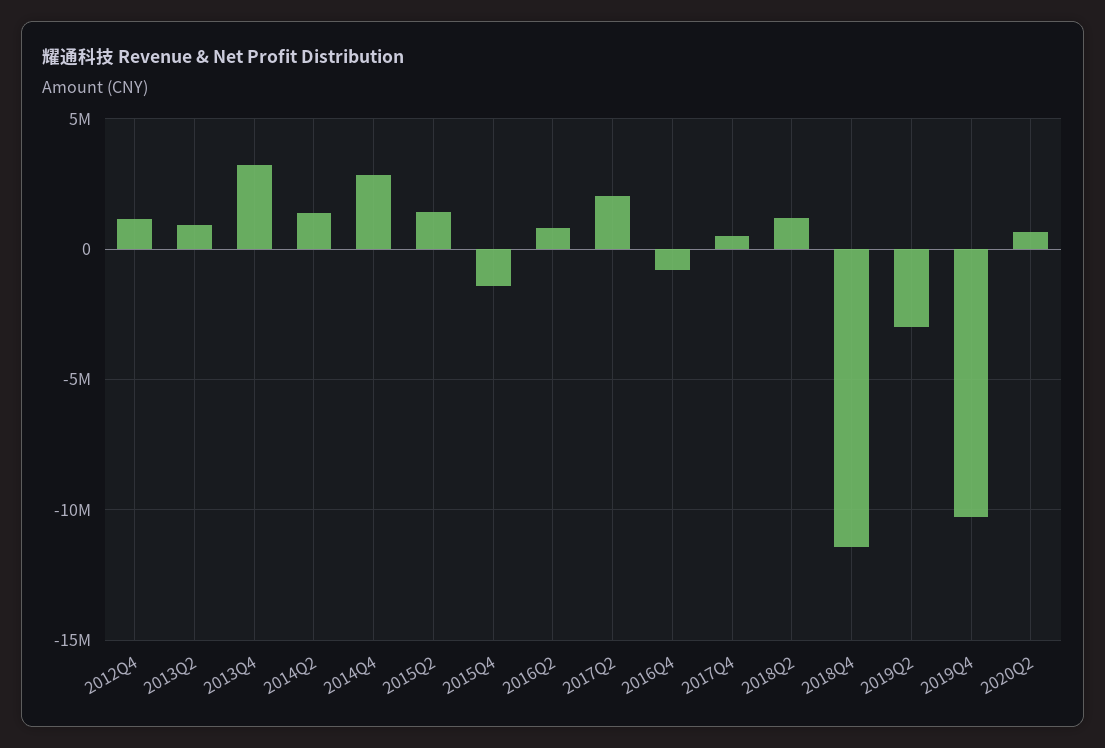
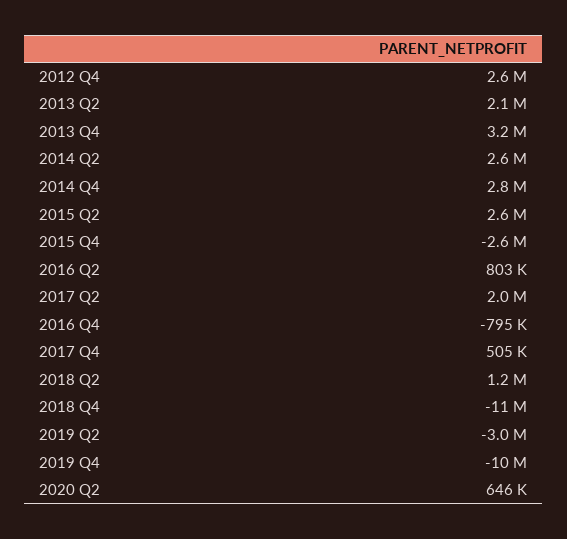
2012Q4: 1000000 -> 2600000
2013Q2: 1000000 -> 2100000
2014Q2: 1500000 -> 2600000
2015Q2: 1500000 -> 2600000
2015Q4: -1500000 -> -2600000

